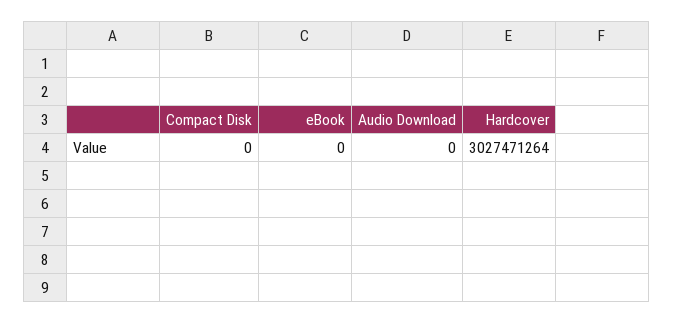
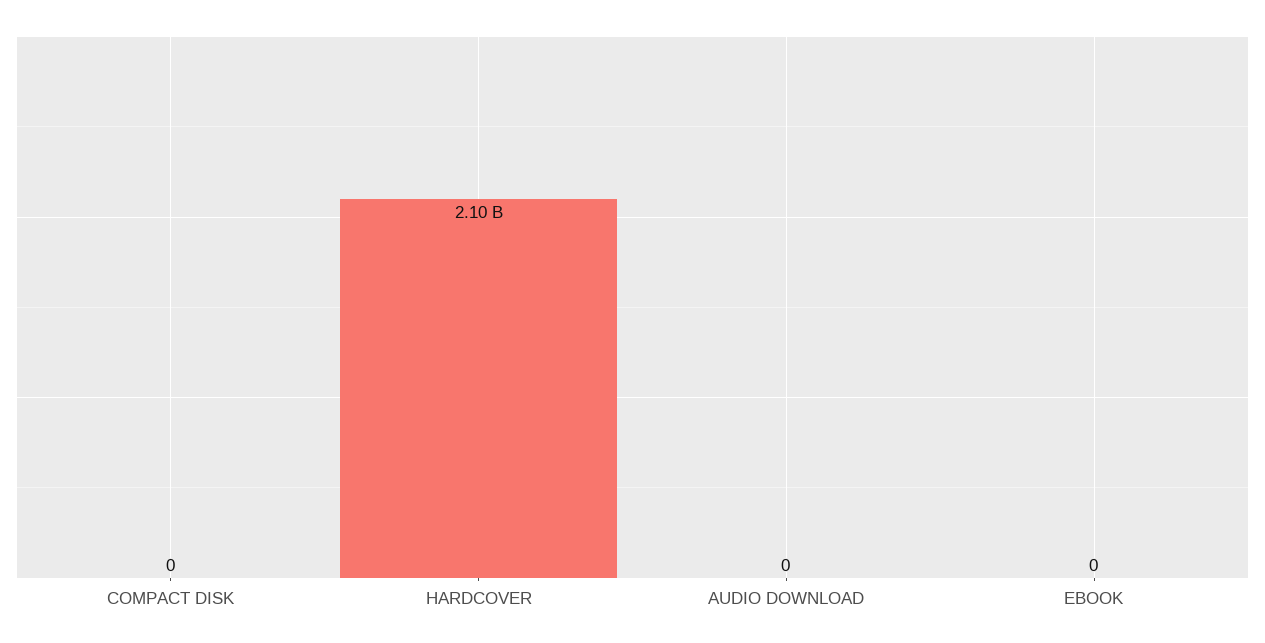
Hardcover: 3027471264 -> 2100000000

